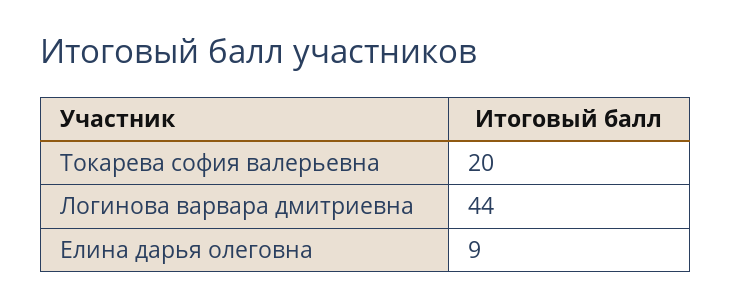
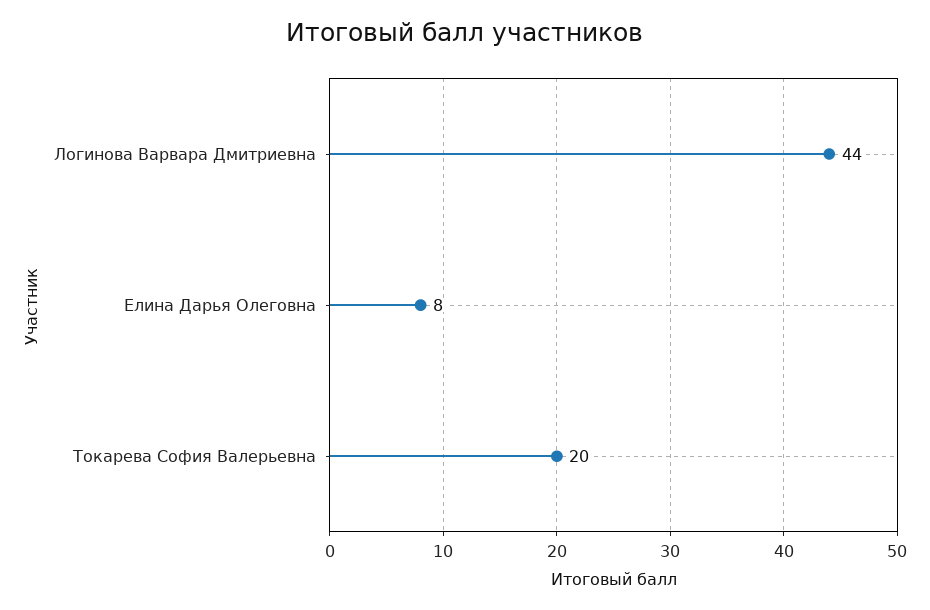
Елина дарья олеговна: 9 -> 8

